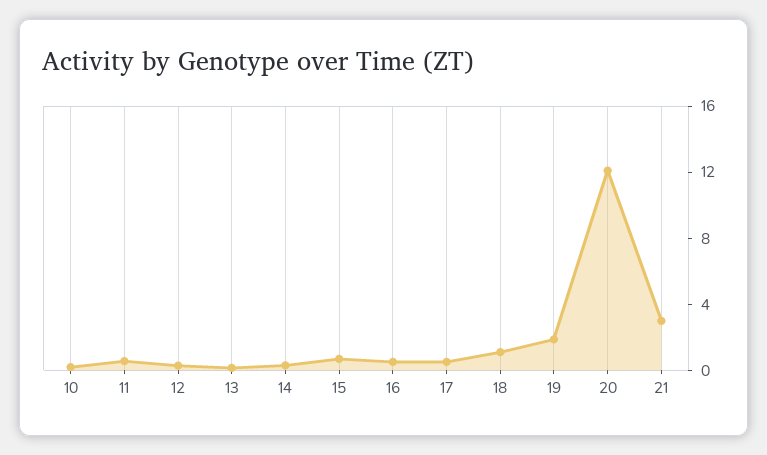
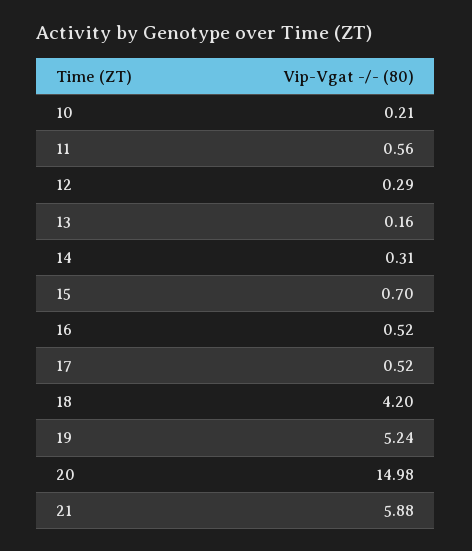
18: 1 -> 4.2
19: 2 -> 5.24
20: 12 -> 14.98
21: 3 -> 5.88

